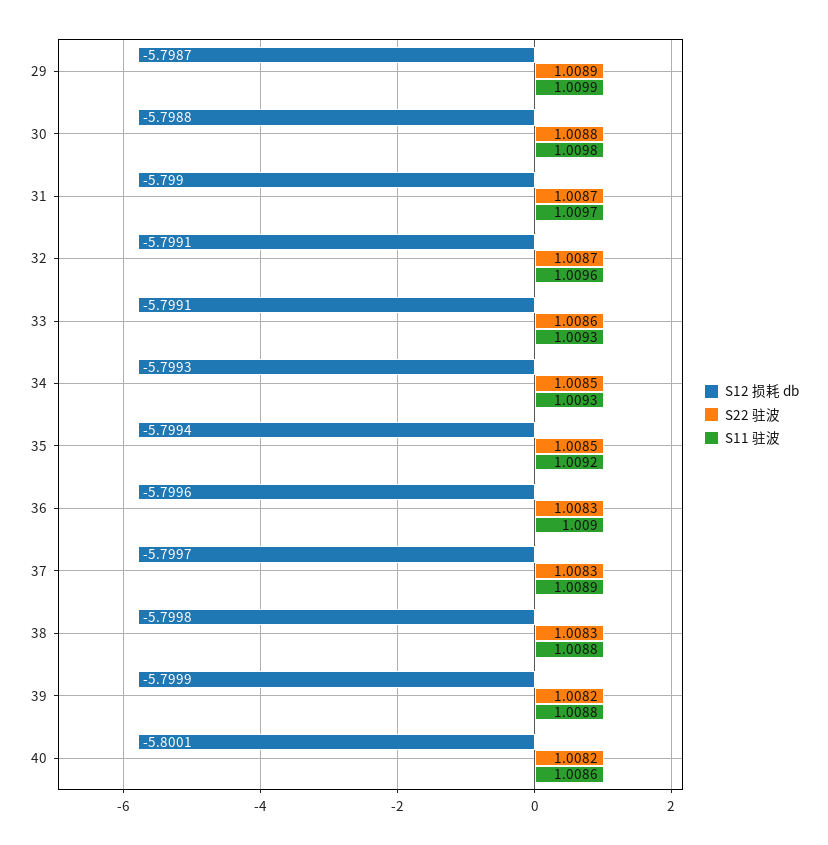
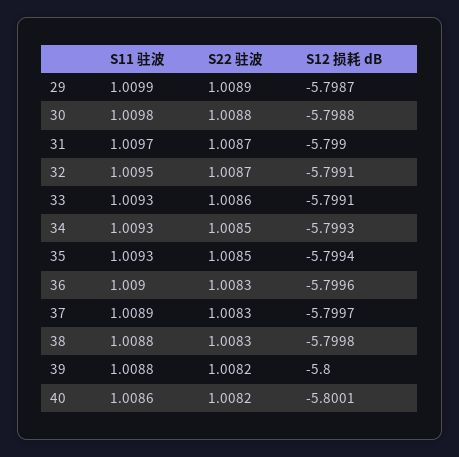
S11 驻波, 32: 1.0096 -> 1.0095
S11 驻波, 35: 1.0092 -> 1.0093
S12 损耗 db, 39: -5.7999 -> -5.8

